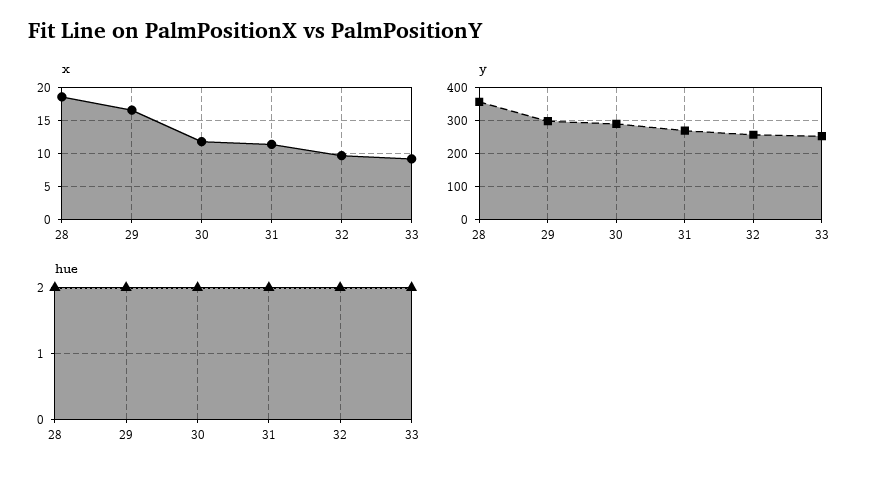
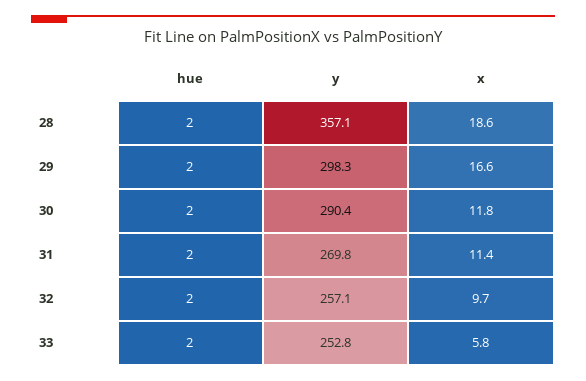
x, 33: 9 -> 5.8

